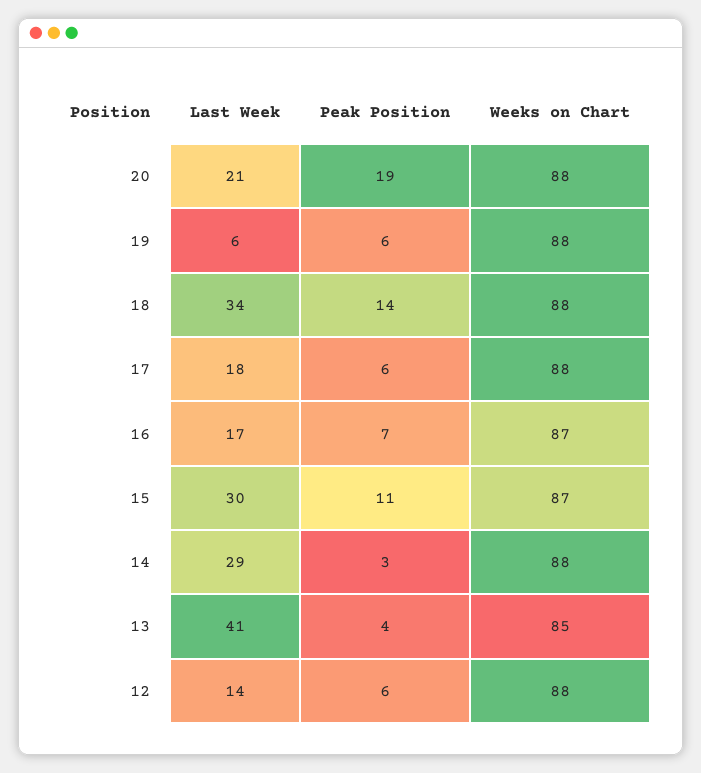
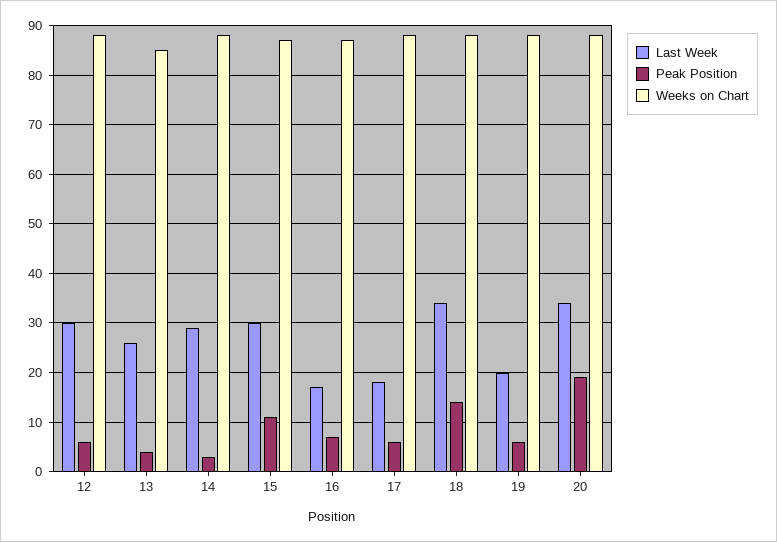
Last Week, 20: 21 -> 35
Last Week, 19: 6 -> 20
Last Week, 13: 41 -> 25
Last Week, 12: 14 -> 30

